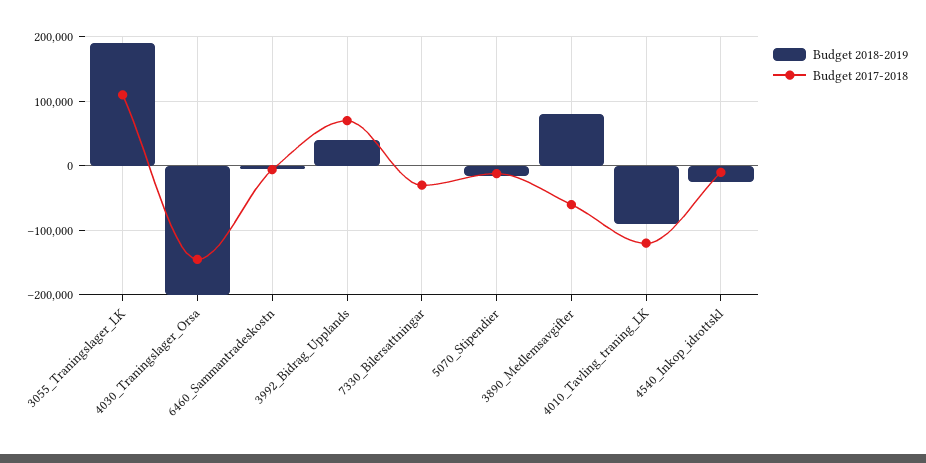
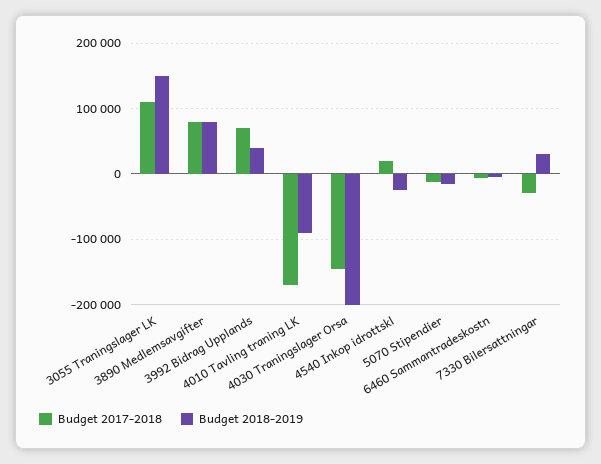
Budget 2018-2019, 3055_Traningslager_LK: 190000 -> 150000
Budget 2018-2019, 7330_Bilersattningar: 0 -> 30000
Budget 2017-2018, 3890_Medlemsavgifter: -60000 -> 80000
Budget 2017-2018, 4010_Tavling_traning_LK: -120000 -> -170000
Budget 2017-2018, 4540_Inkop_idrottskl: -10000 -> 20000

